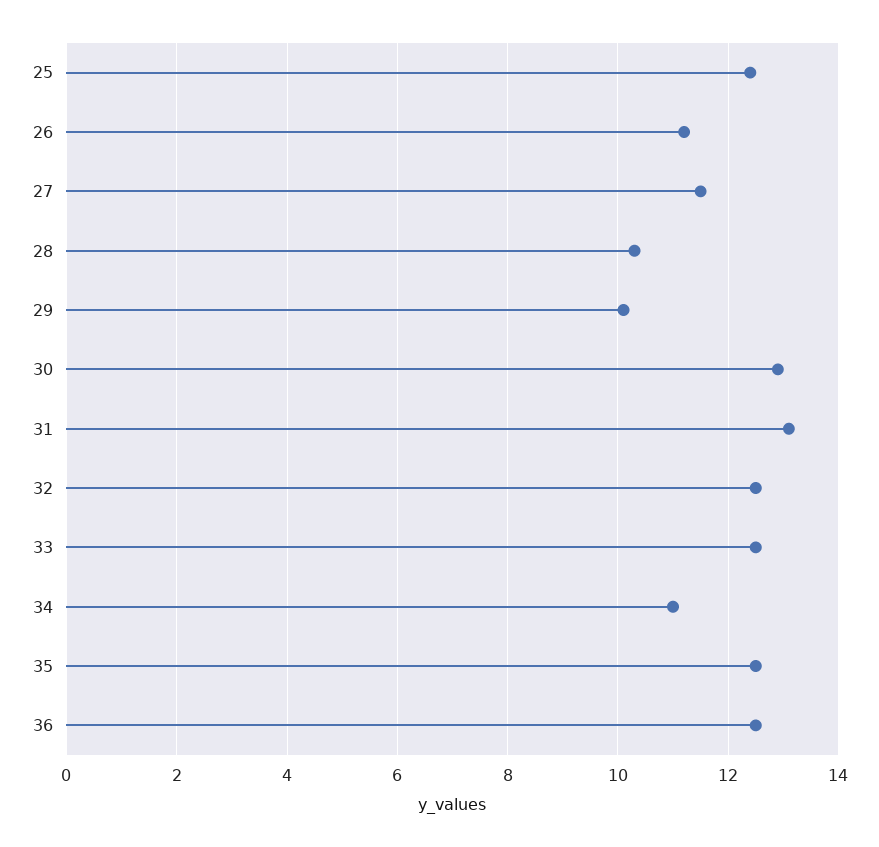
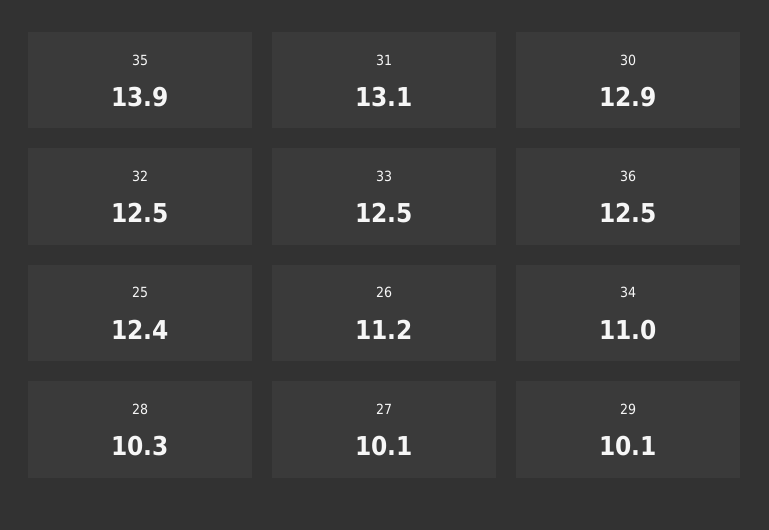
27: 11.5 -> 10.1
35: 12.5 -> 13.9

